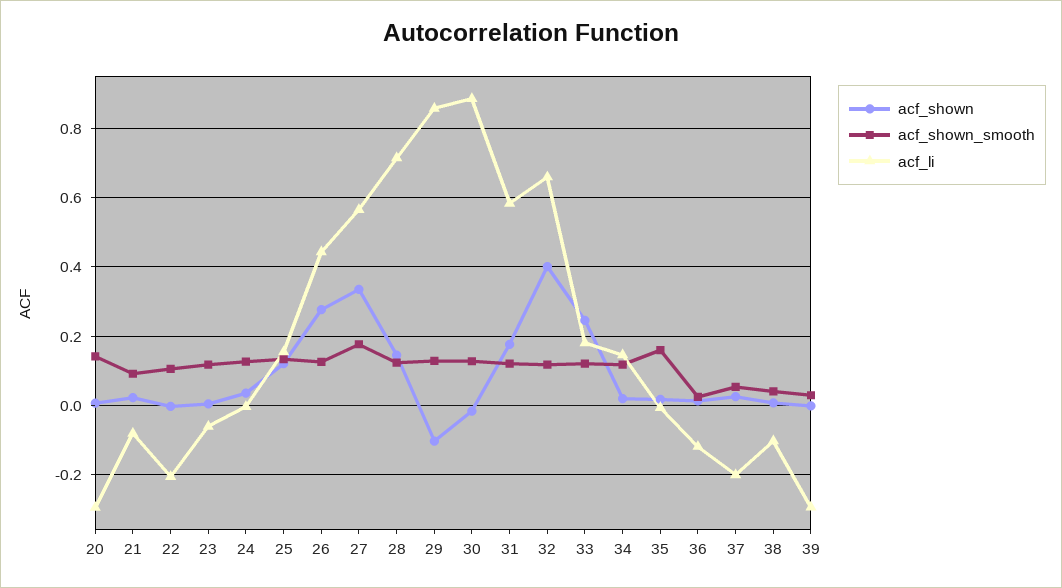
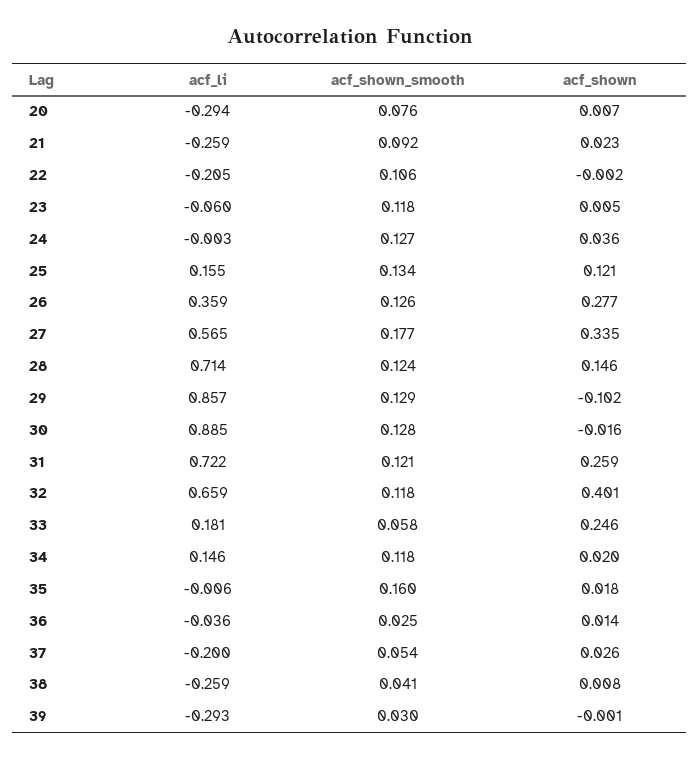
acf_shown_smooth, 20: 0.14 -> 0.076
acf_li, 21: -0.08 -> -0.259
acf_li, 26: 0.44 -> 0.359
acf_shown, 31: 0.18 -> 0.259
acf_li, 31: 0.58 -> 0.722
acf_shown_smooth, 33: 0.12 -> 0.058
acf_li, 36: -0.12 -> -0.036
acf_li, 38: -0.1 -> -0.259

